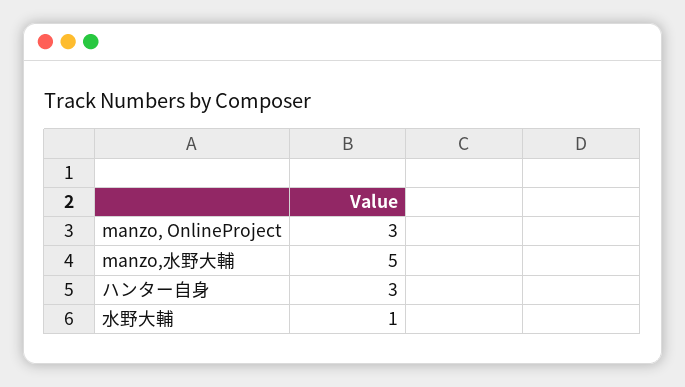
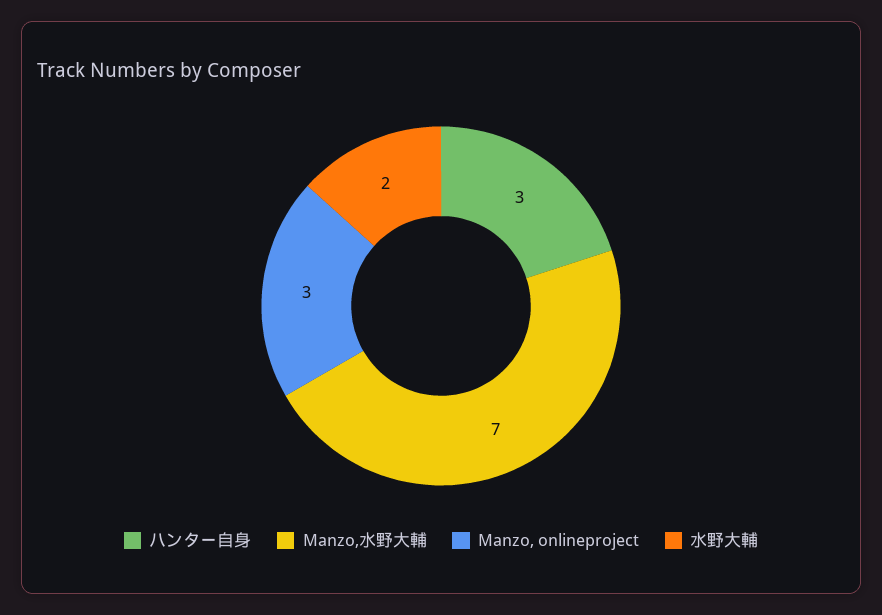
manzo,水野大輔: 5 -> 7
水野大輔: 1 -> 2

